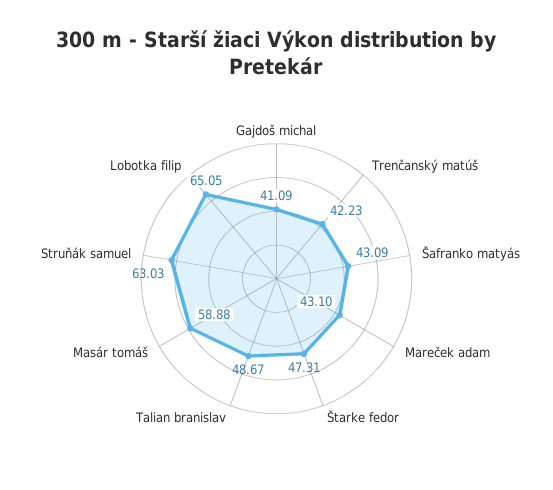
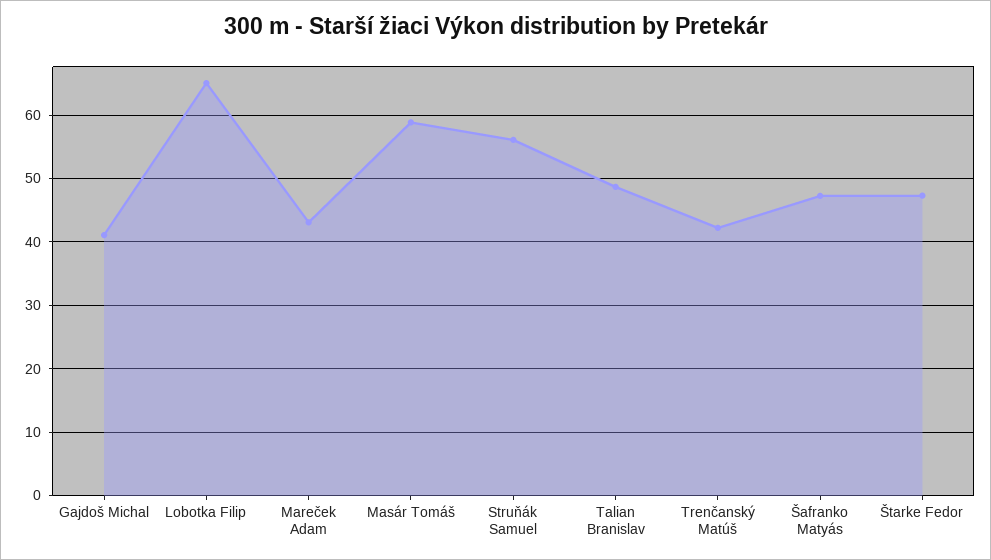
Šafranko matyás: 43.09 -> 47
Struňák samuel: 63.03 -> 56

